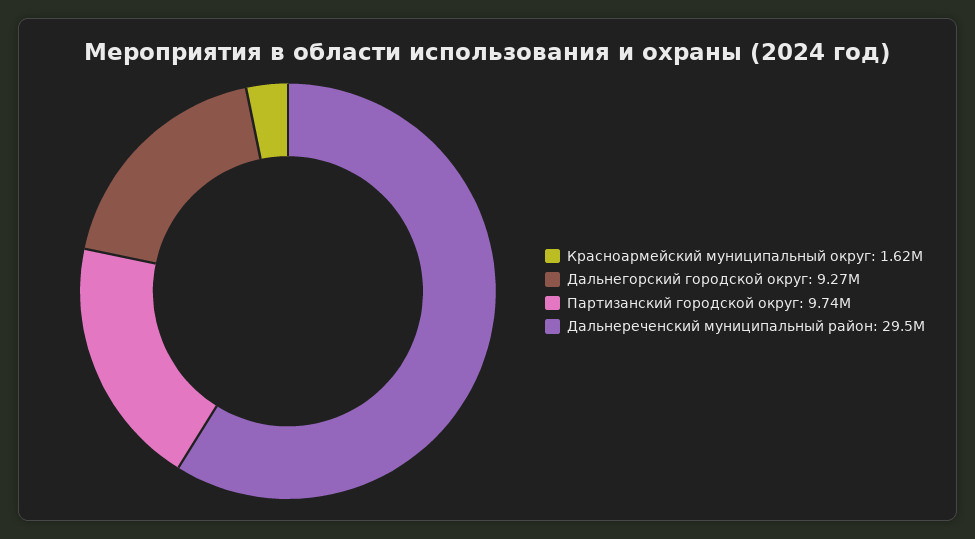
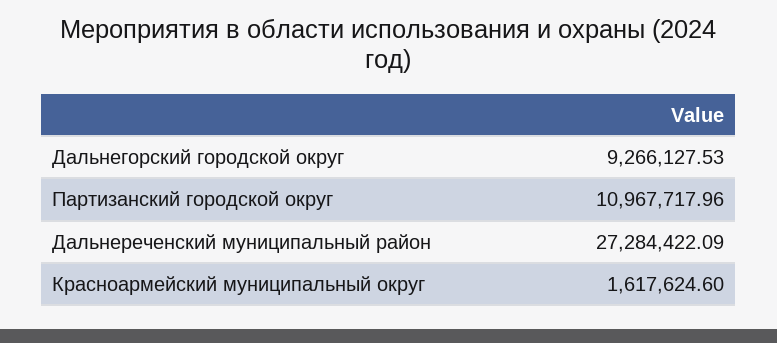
Партизанский городской округ: 9740000 -> 10967717.96
Дальнереченский муниципальный район: 29500000 -> 27284422.09

